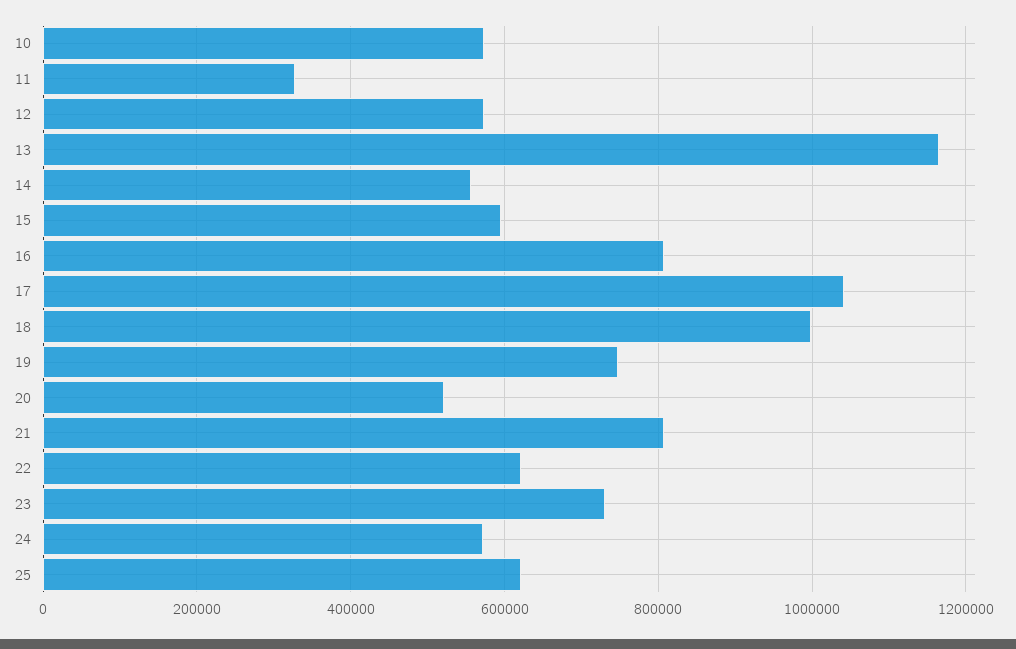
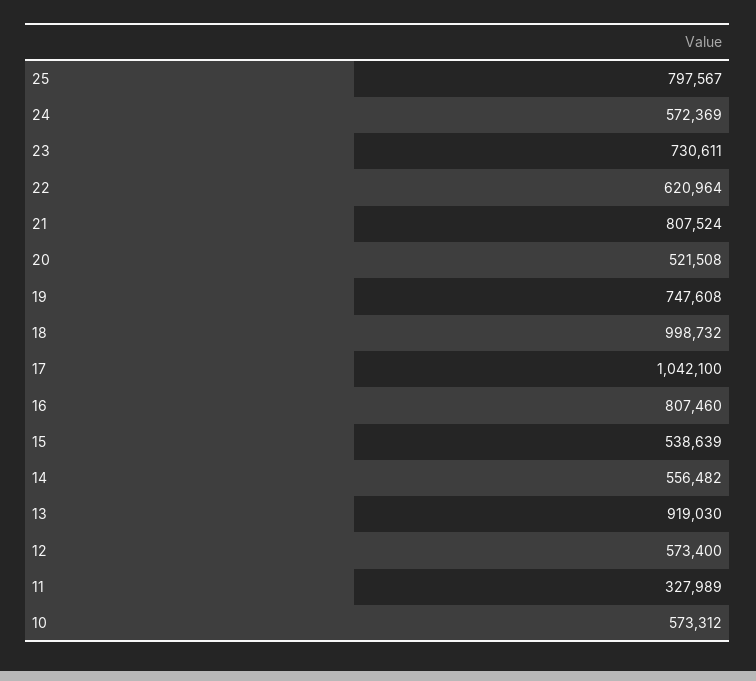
13: 1160000 -> 919030
15: 600000 -> 538639
25: 620000 -> 797567

